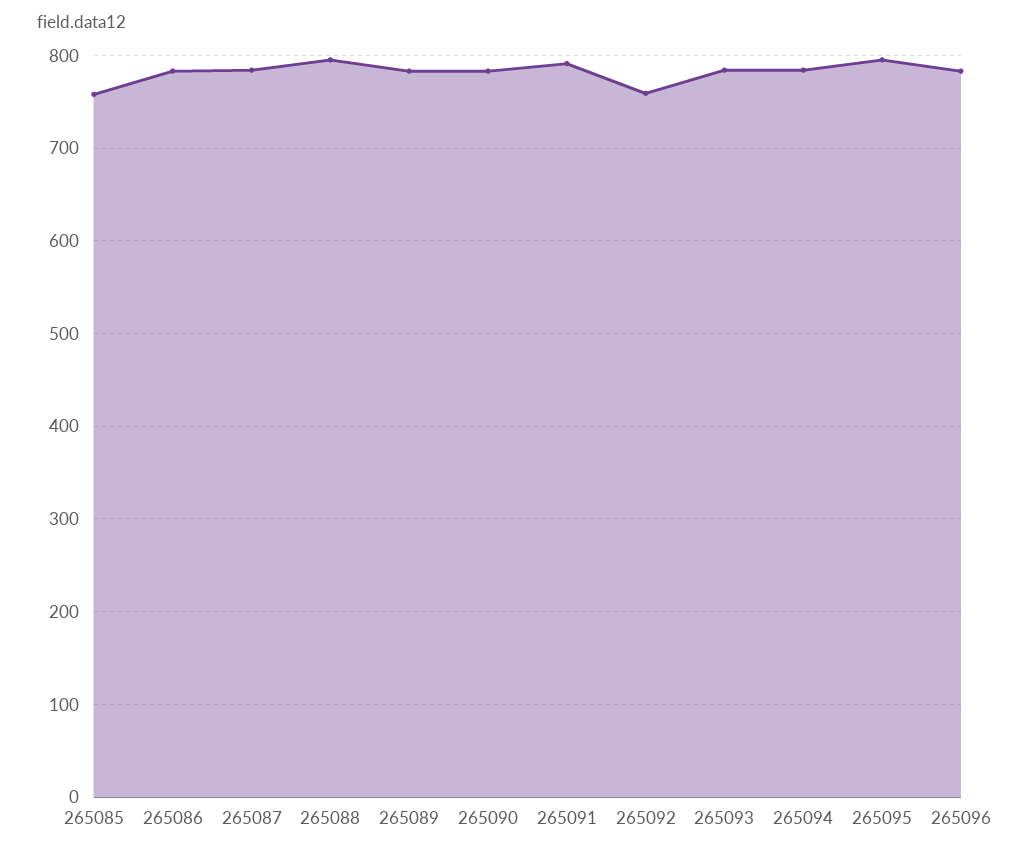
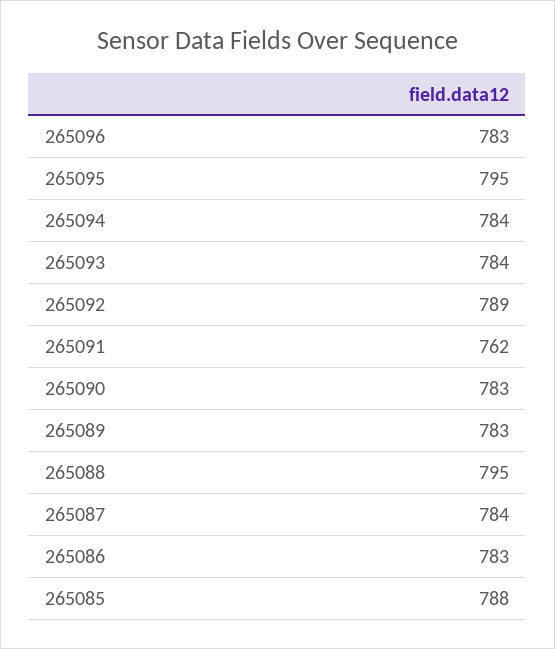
265085: 760 -> 788
265091: 790 -> 762
265092: 760 -> 789

